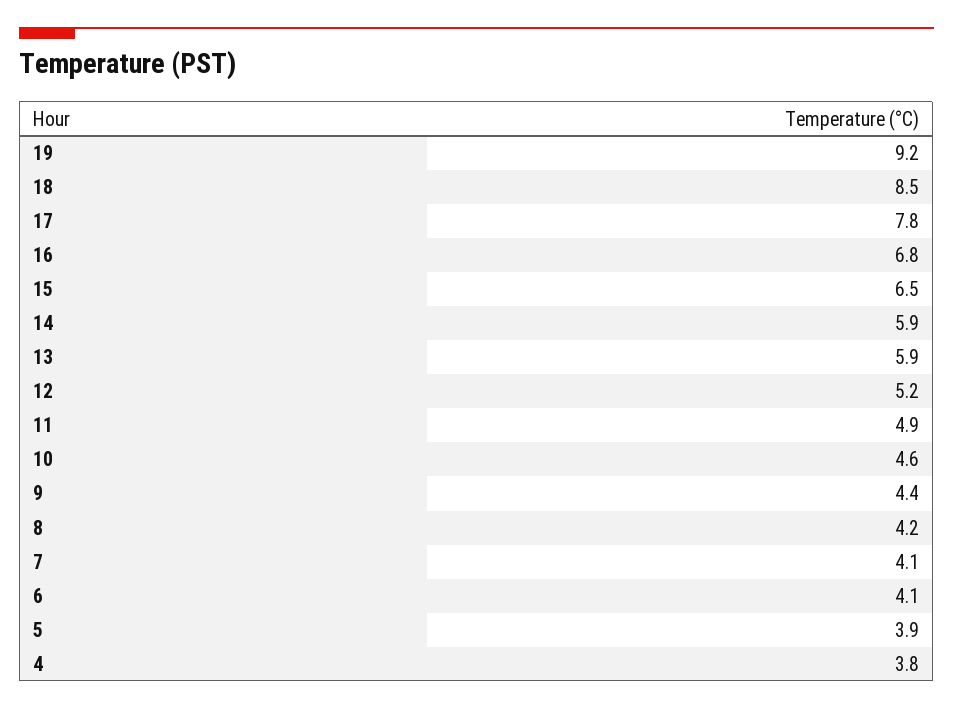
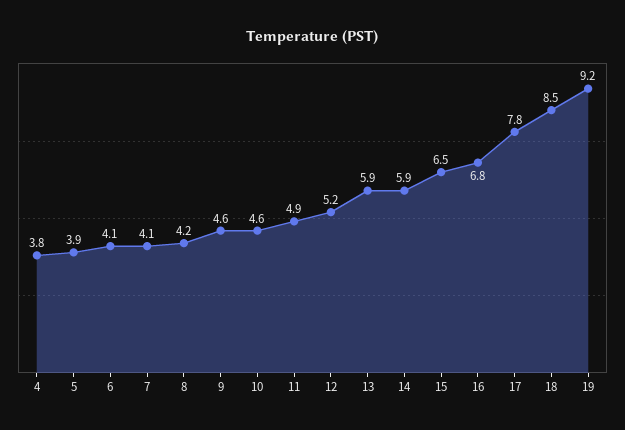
9: 4.4 -> 4.6

